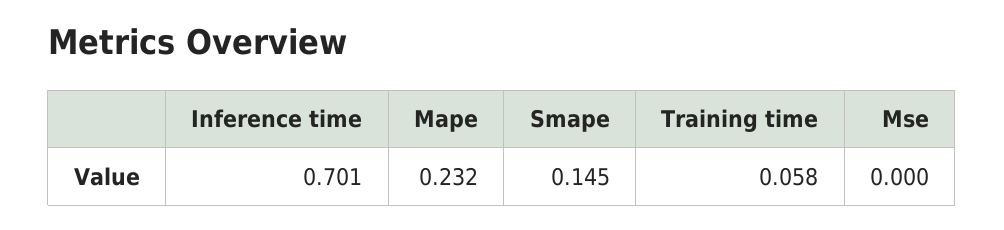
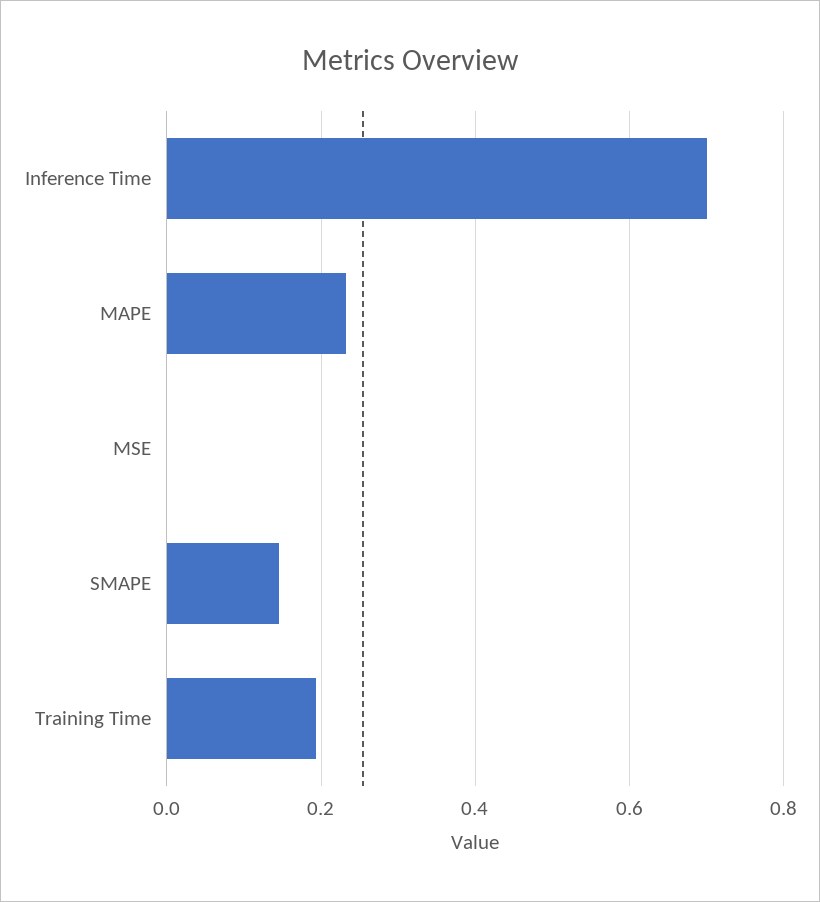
Training time: 0.058 -> 0.2

